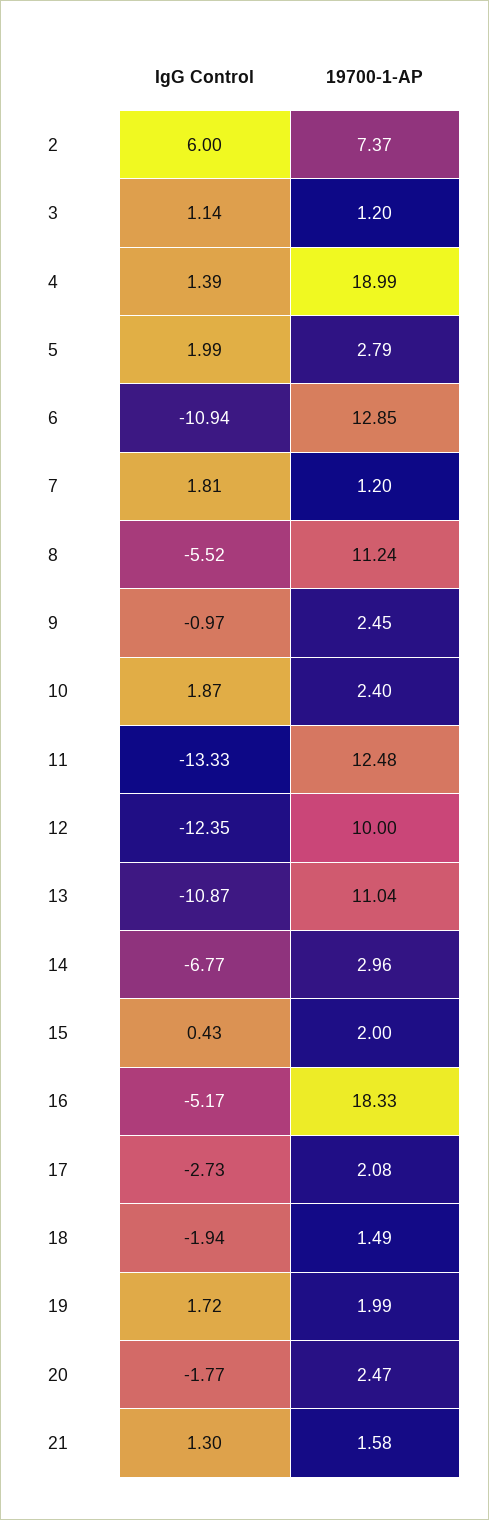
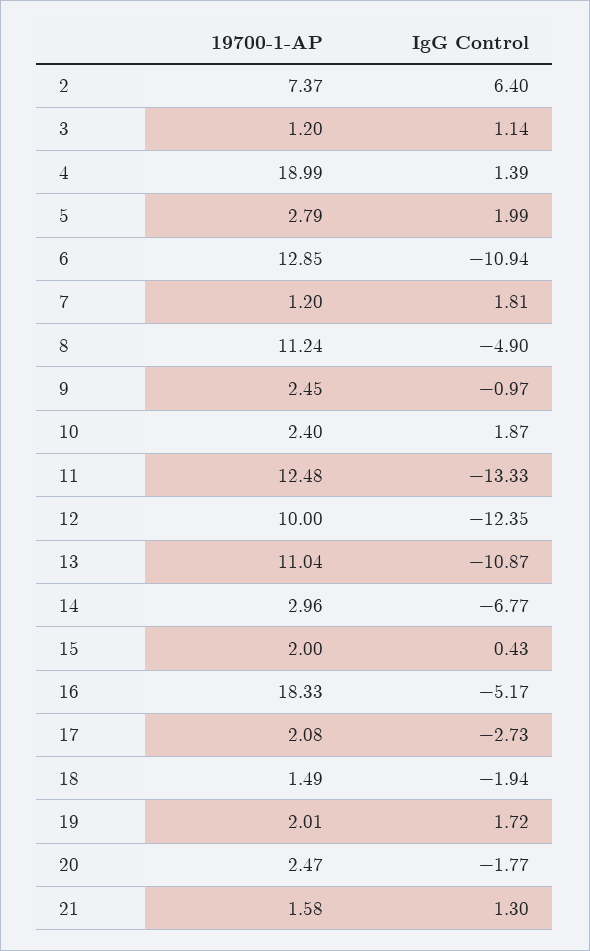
IgG Control, 2: 6 -> 6.4
IgG Control, 8: -5.52 -> -4.9
19700-1-AP, 19: 1.99 -> 2.01

